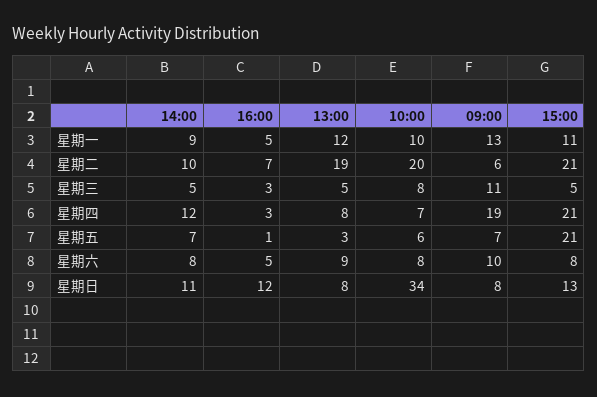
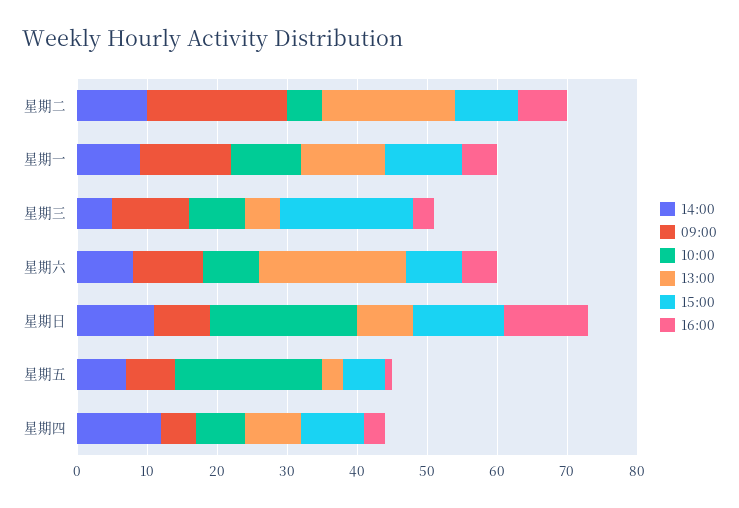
10:00, 星期二: 20 -> 5
09:00, 星期二: 6 -> 20
15:00, 星期二: 21 -> 10
15:00, 星期三: 5 -> 20
09:00, 星期四: 19 -> 5
15:00, 星期四: 21 -> 10
10:00, 星期五: 6 -> 20
15:00, 星期五: 21 -> 5
13:00, 星期六: 9 -> 20
10:00, 星期日: 34 -> 20

